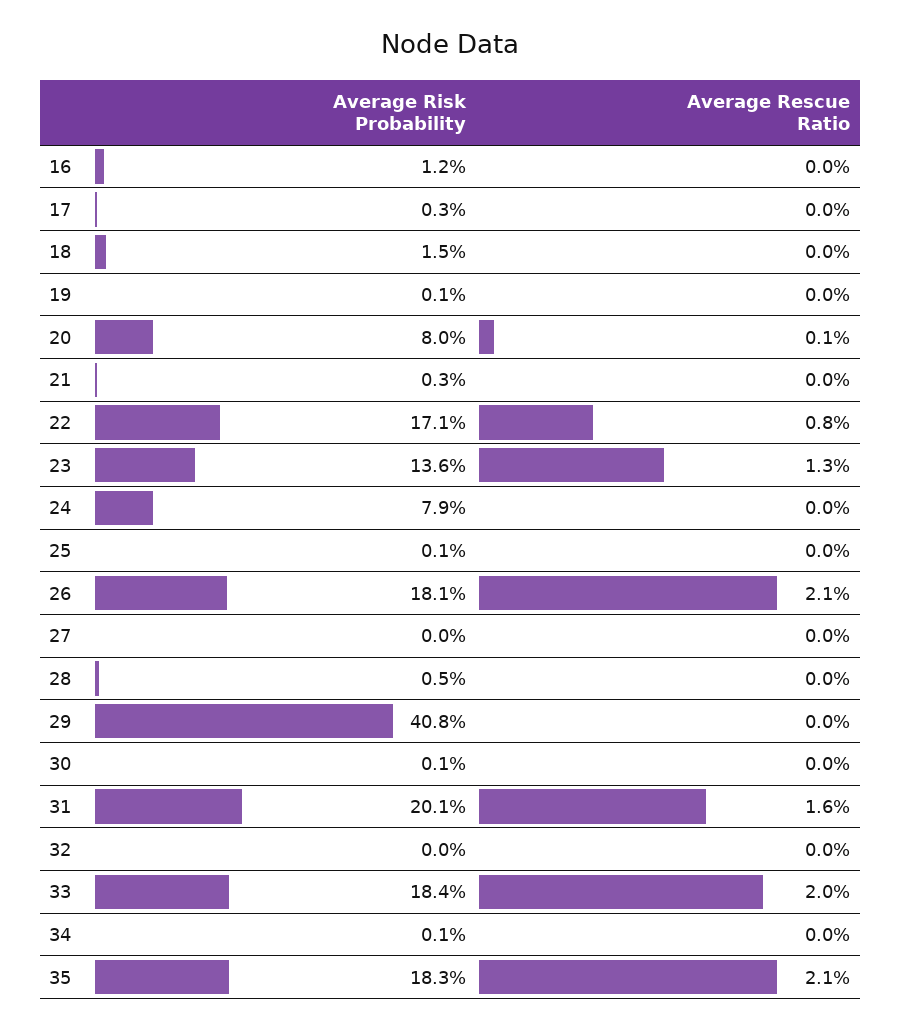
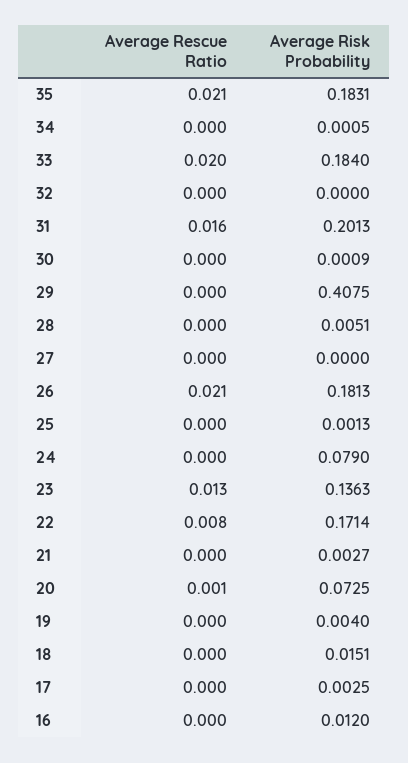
Average Risk Probability, 19: 0.001 -> 0.004
Average Risk Probability, 20: 0.08 -> 0.0725

